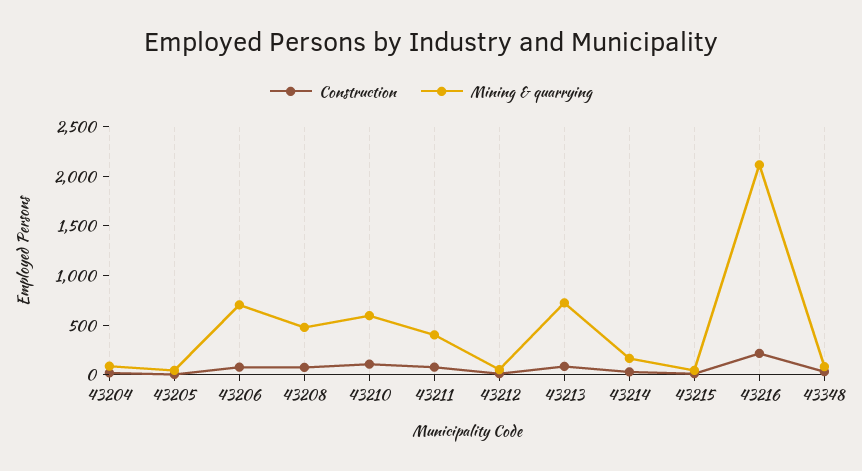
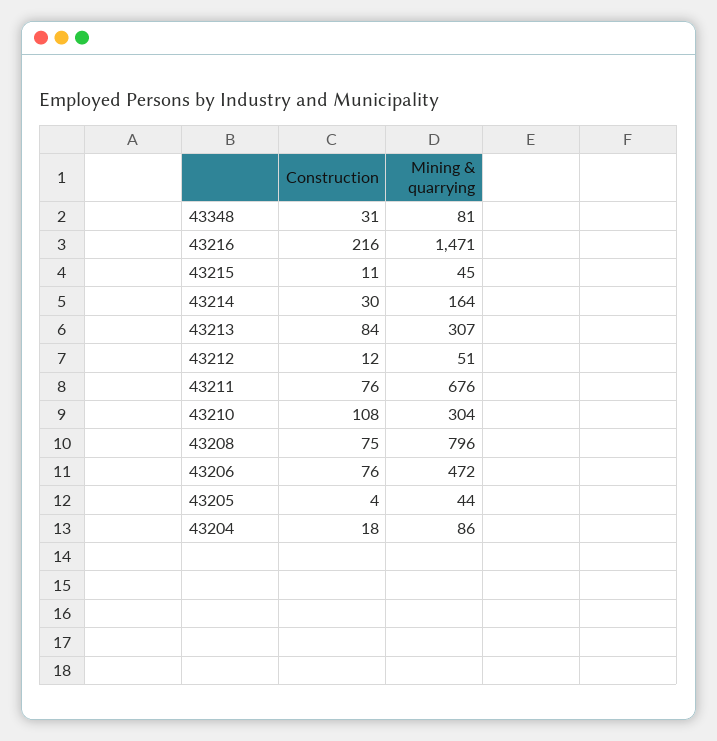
Mining & quarrying, 43206: 700 -> 472
Mining & quarrying, 43208: 500 -> 796
Mining & quarrying, 43210: 600 -> 304
Mining & quarrying, 43211: 400 -> 676
Mining & quarrying, 43213: 700 -> 307
Mining & quarrying, 43216: 2100 -> 1471

